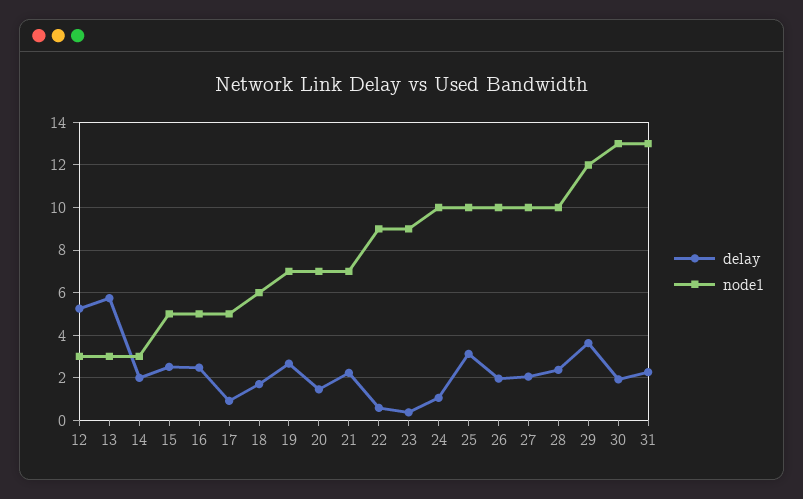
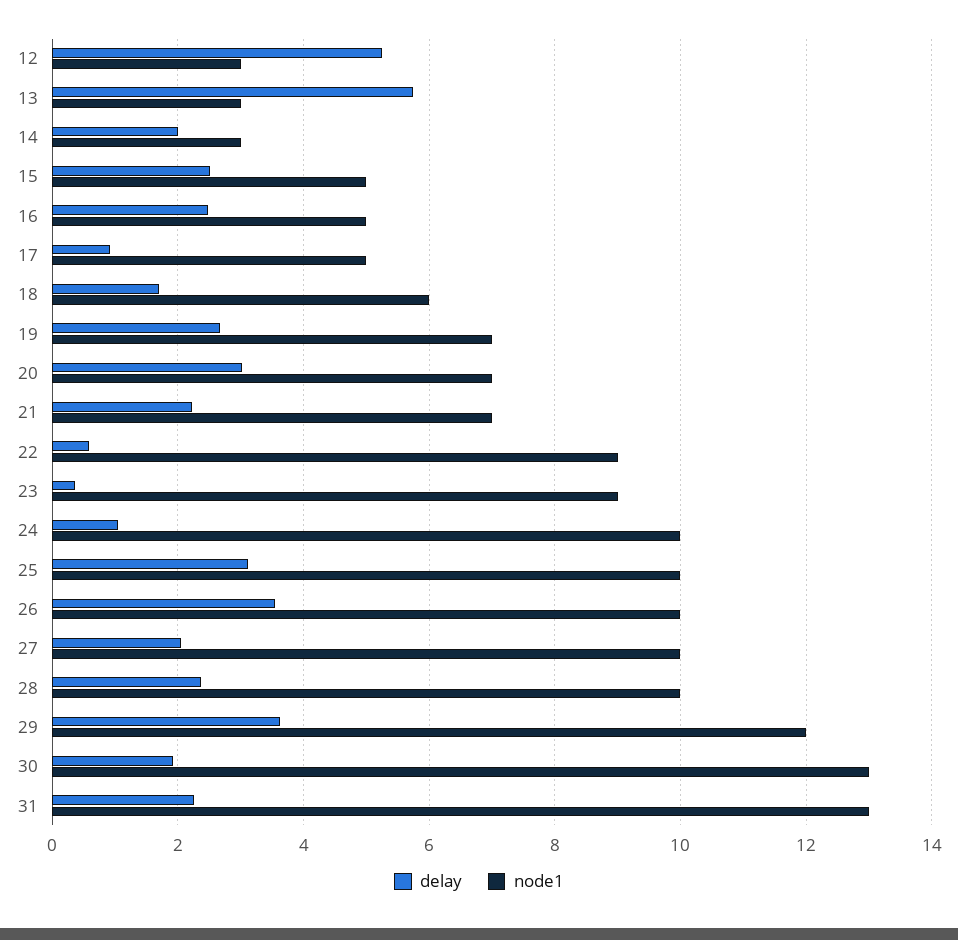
delay, 20: 1.5 -> 3
delay, 26: 2 -> 3.6

